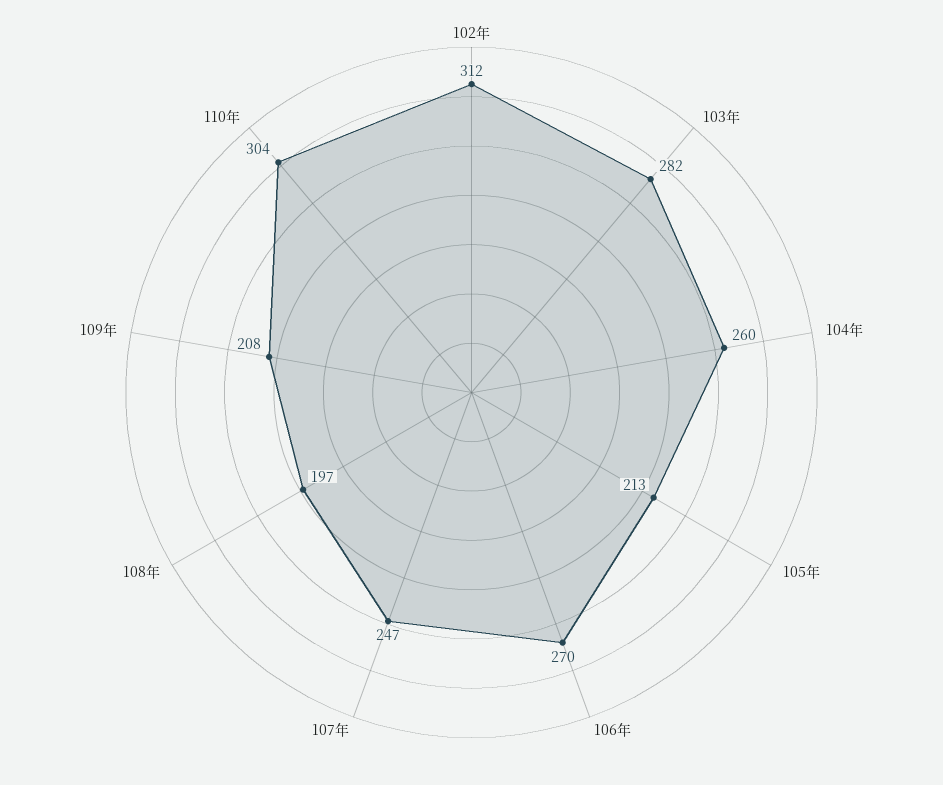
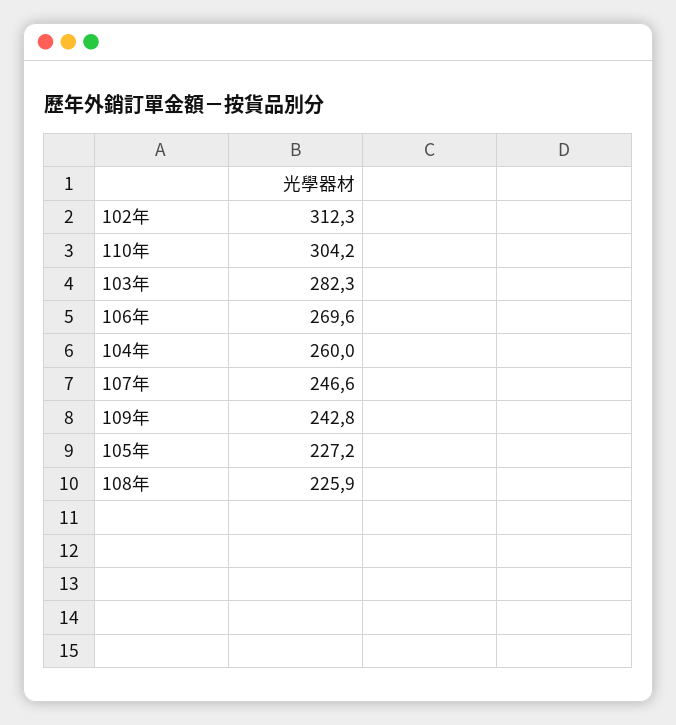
105年: 213 -> 227.2
108年: 197 -> 225.9
109年: 208 -> 242.8

